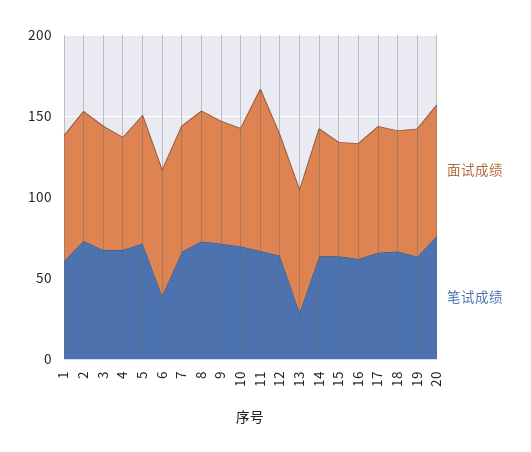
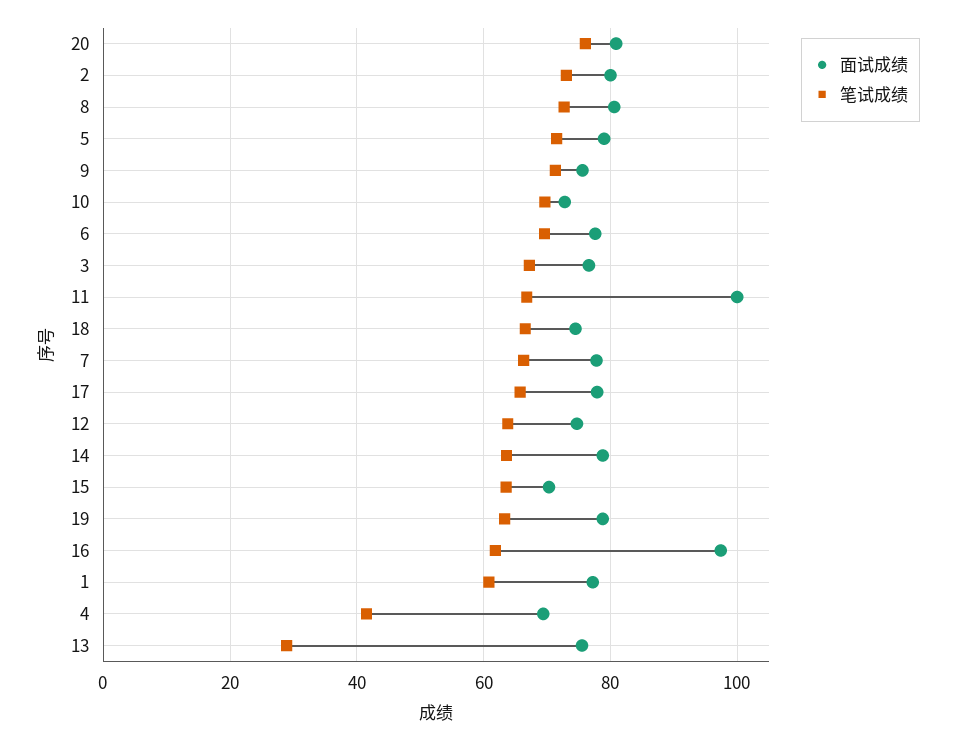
笔试成绩, 4: 70 -> 42
笔试成绩, 6: 40 -> 70
面试成绩, 16: 70 -> 98

